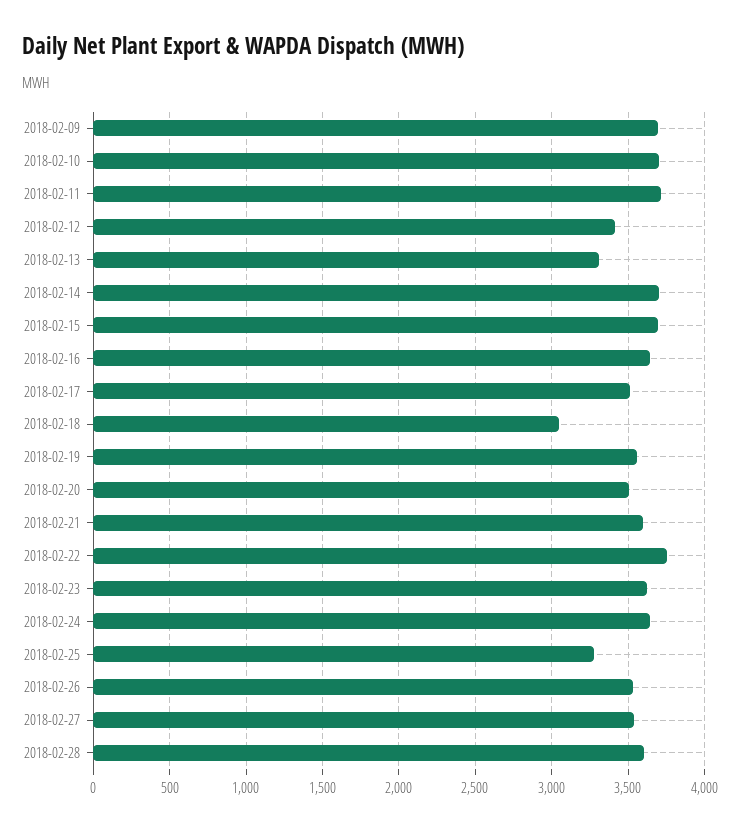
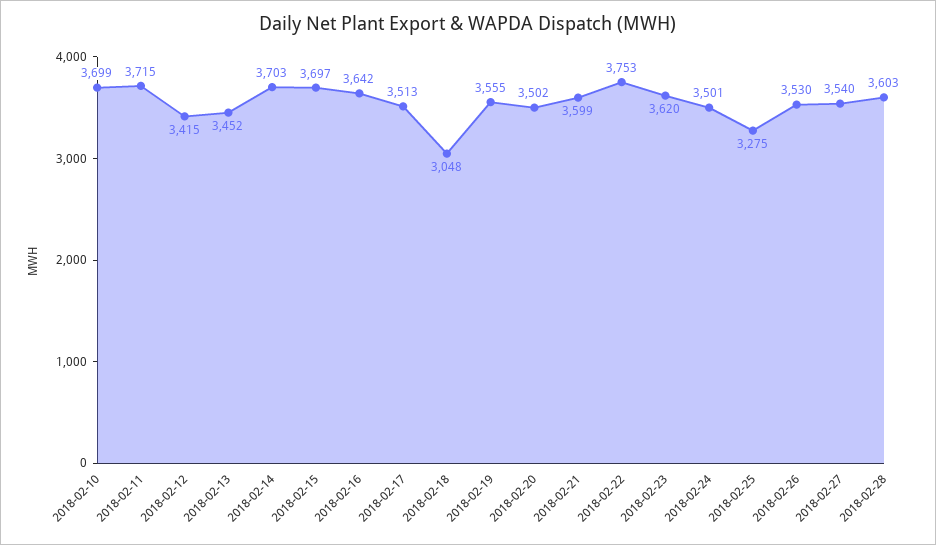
2018-02-09: 3700 -> none
2018-02-13: 3300 -> 3452
2018-02-24: 3650 -> 3501

